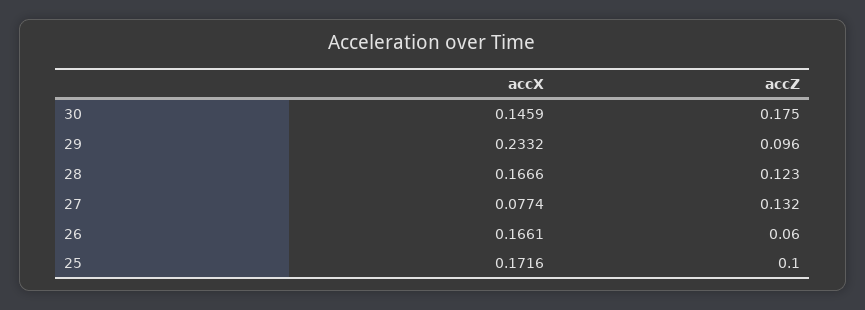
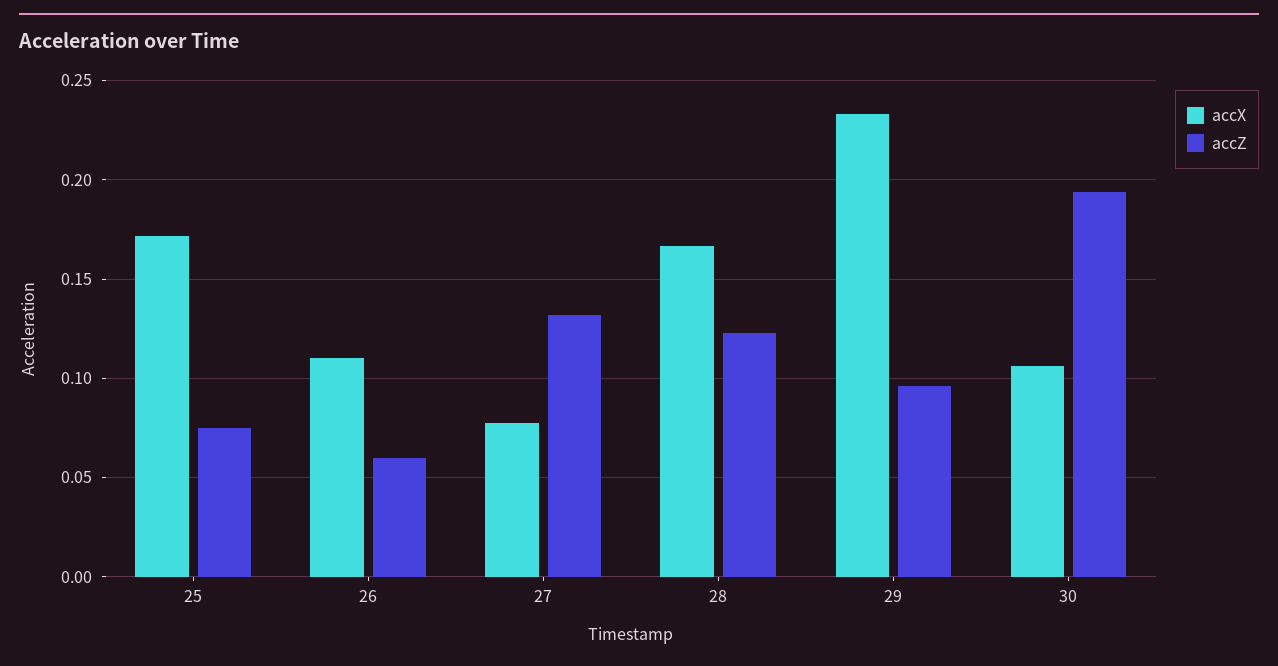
accX, 30: 0.1459 -> 0.105
accZ, 30: 0.175 -> 0.195
accX, 26: 0.1661 -> 0.11
accZ, 25: 0.1 -> 0.075

